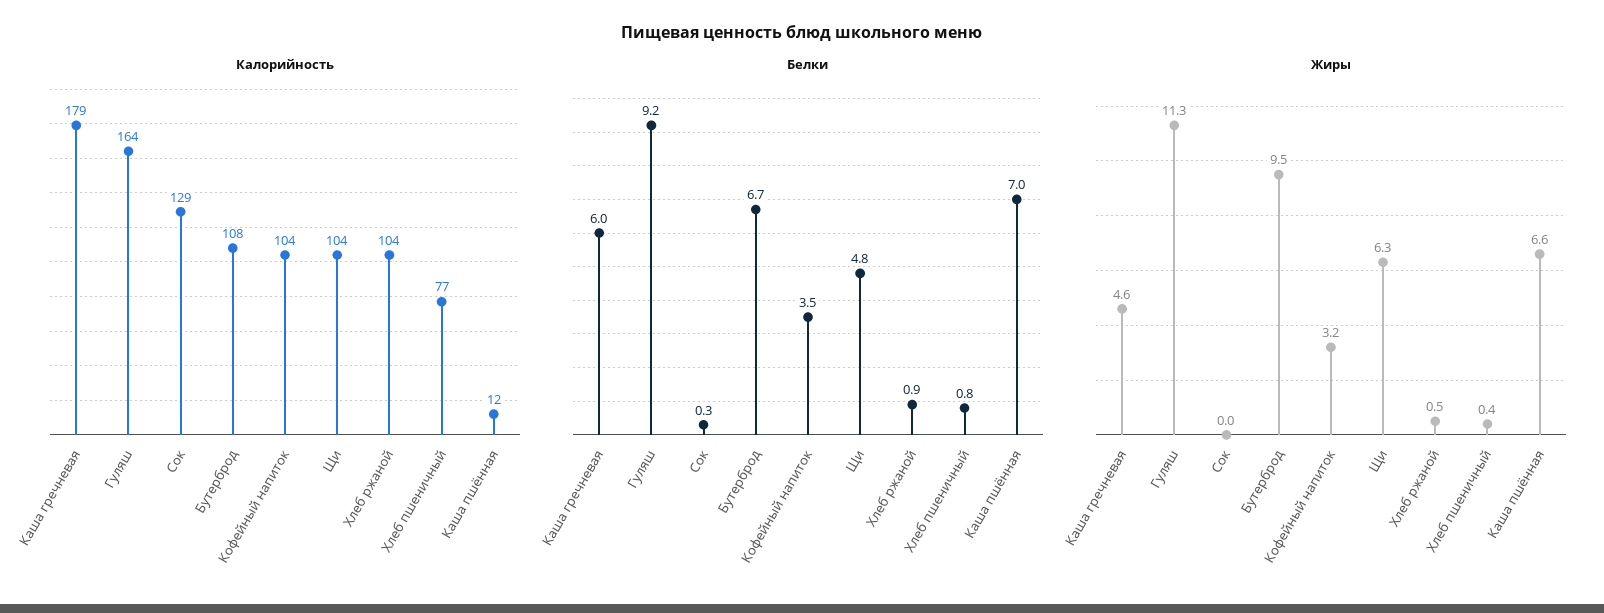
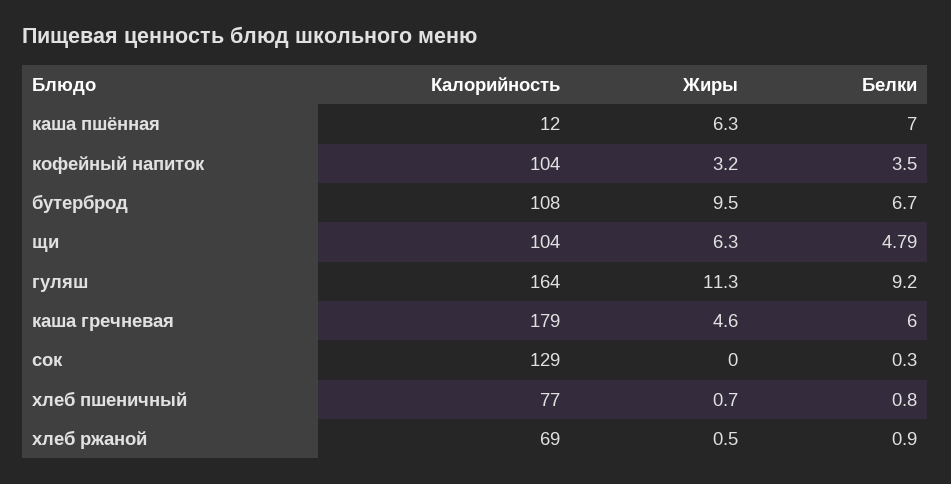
Калорийность, Хлеб ржаной: 104 -> 69
Жиры, Хлеб пшеничный: 0.4 -> 0.7
Жиры, Каша пшённая: 6.6 -> 6.3

